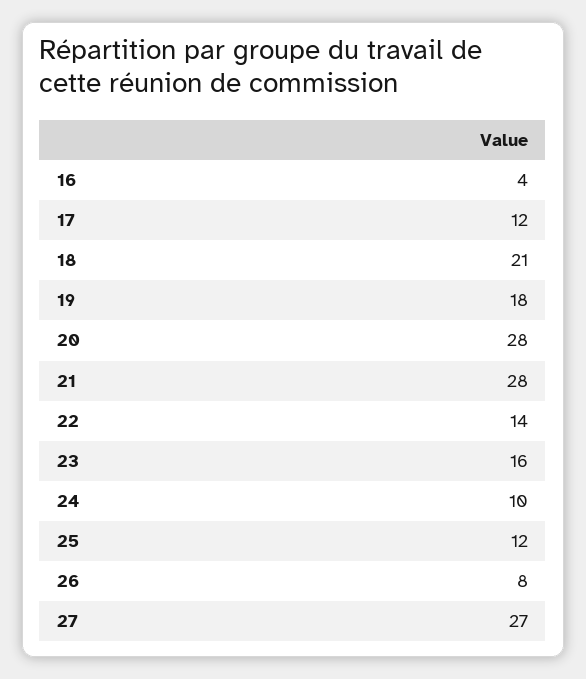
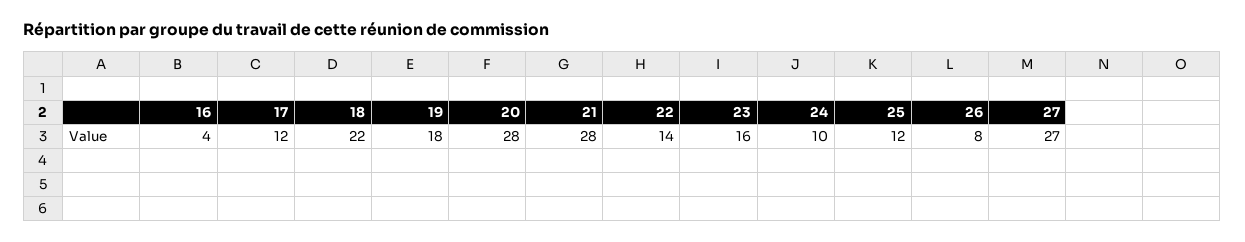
18: 21 -> 22

